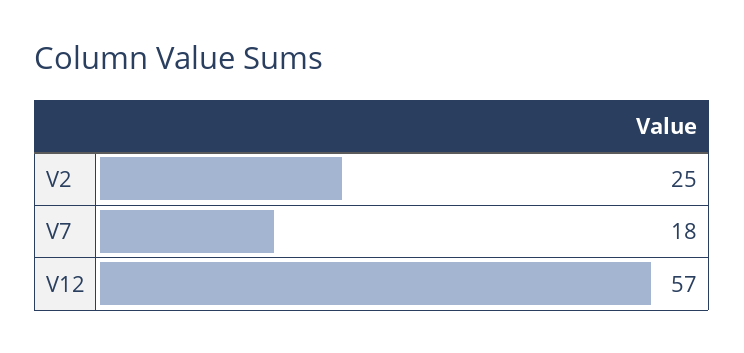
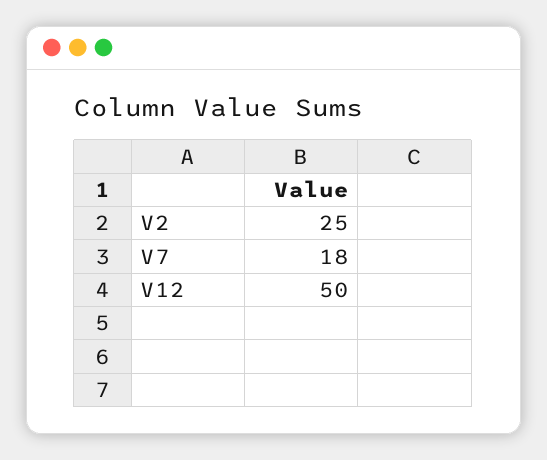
V12: 57 -> 50

